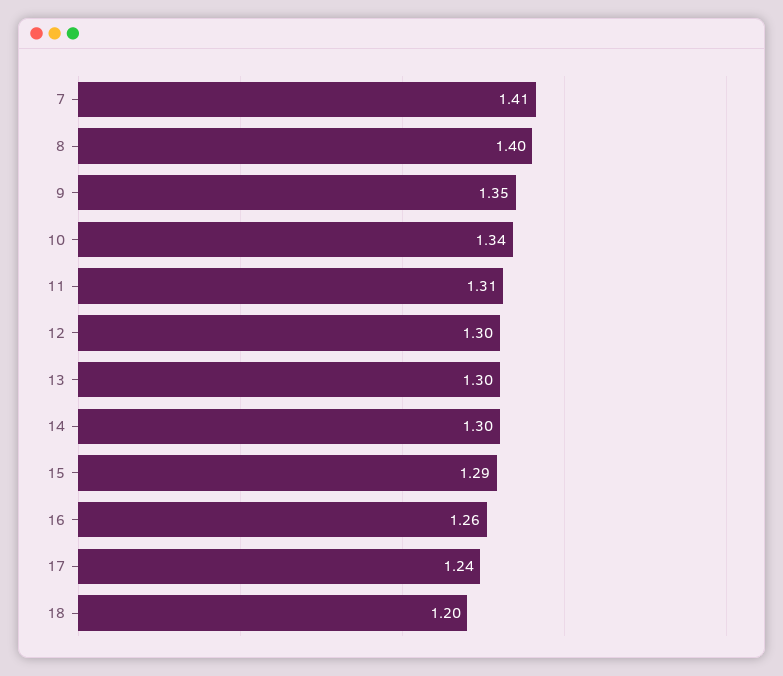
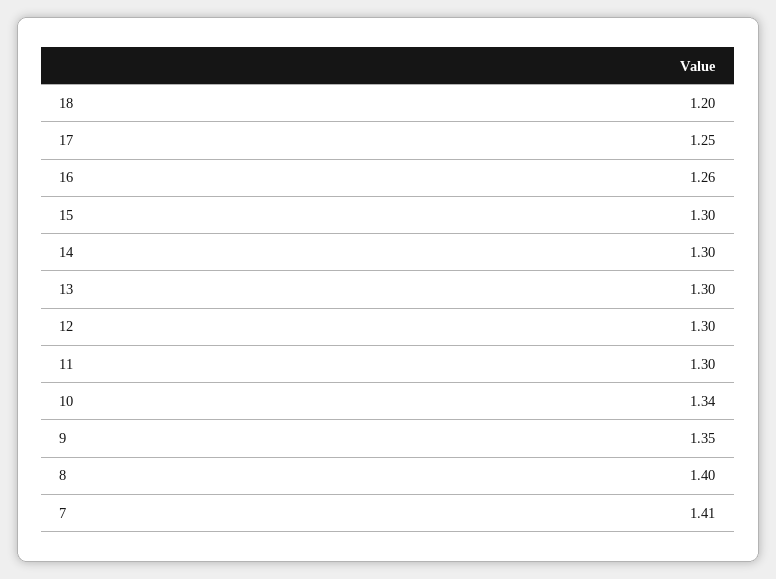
11: 1.31 -> 1.3
15: 1.29 -> 1.3
17: 1.24 -> 1.25

